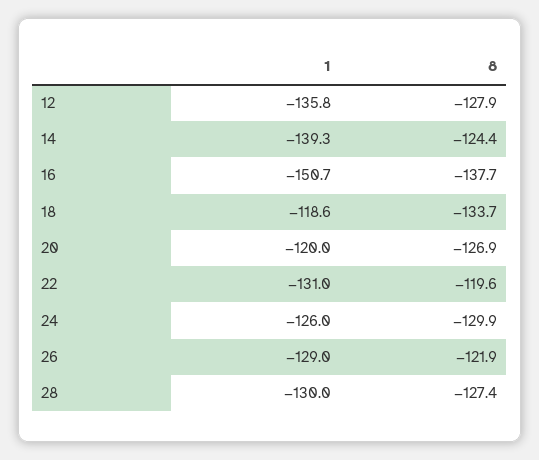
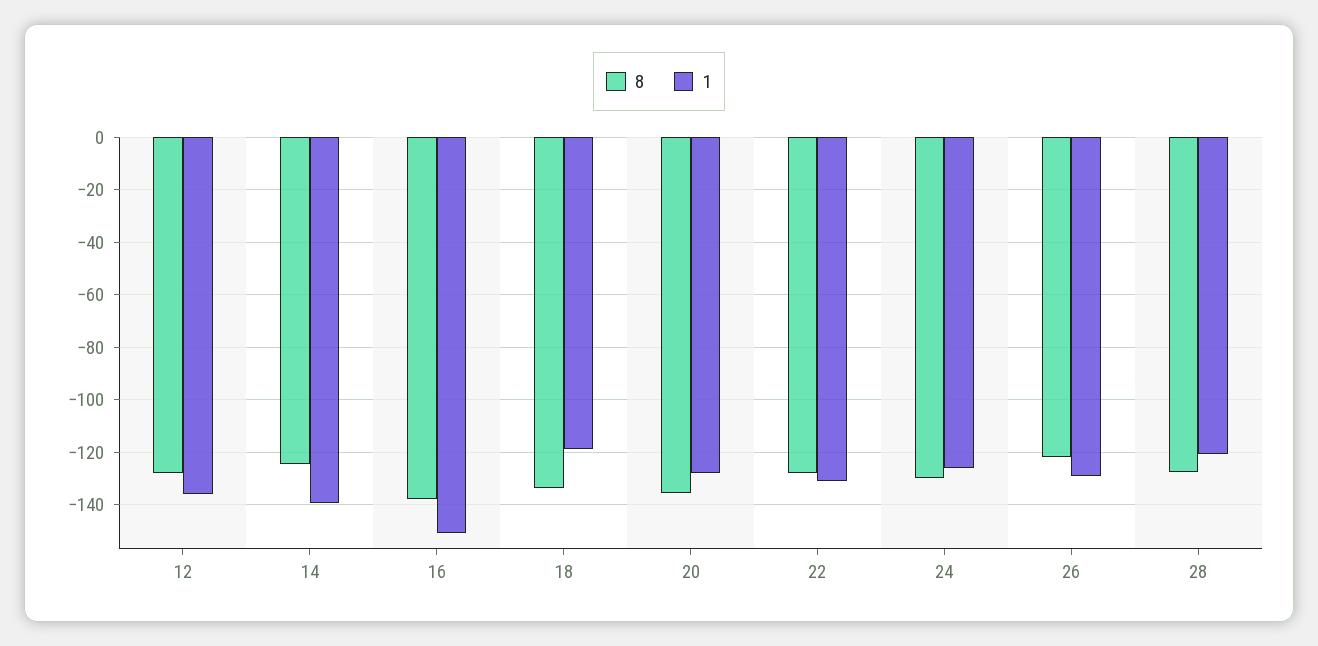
1, 20: -120 -> -127.5
8, 20: -126.9 -> -135
8, 22: -119.6 -> -127.5
1, 28: -130 -> -120

